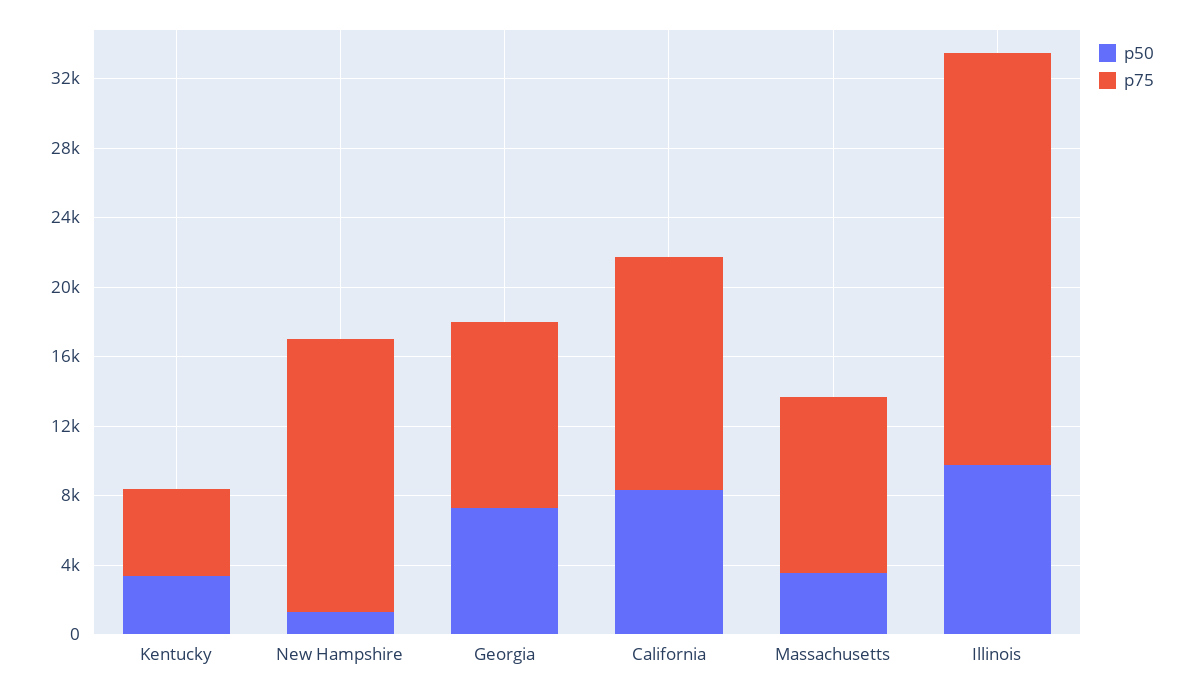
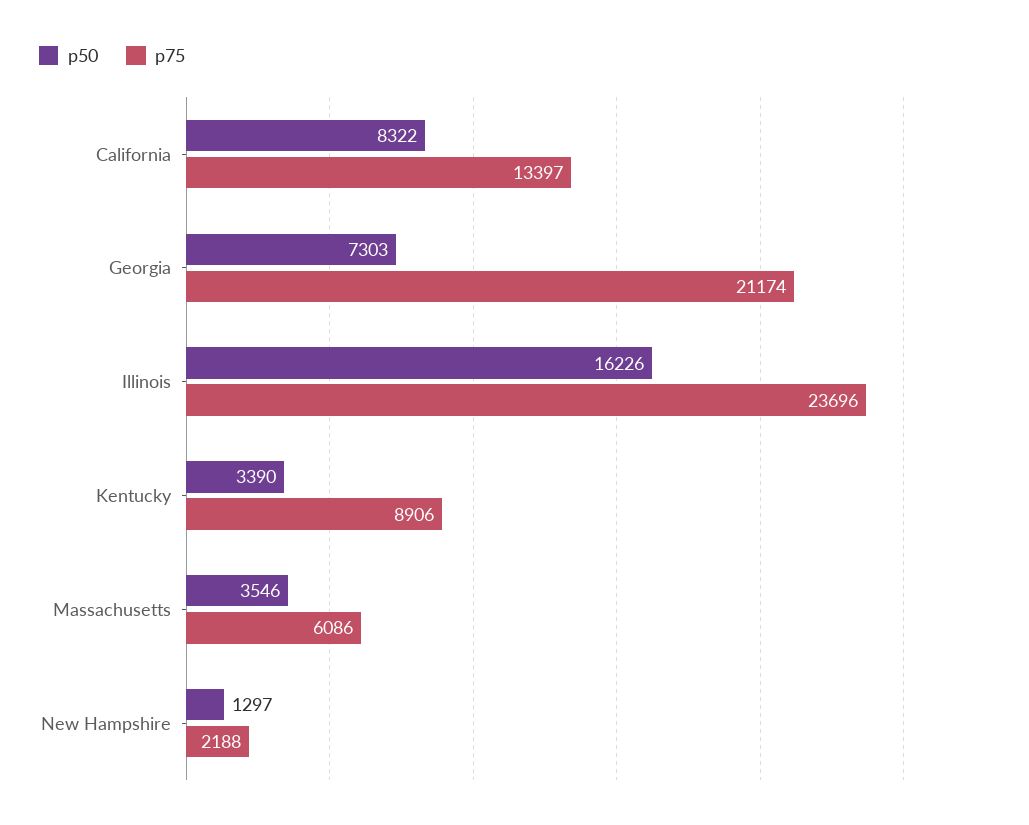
p75, Kentucky: 5000 -> 8906
p75, New Hampshire: 16000 -> 2188
p75, Georgia: 11000 -> 21174
p75, Massachusetts: 10000 -> 6086
p50, Illinois: 10000 -> 16226

